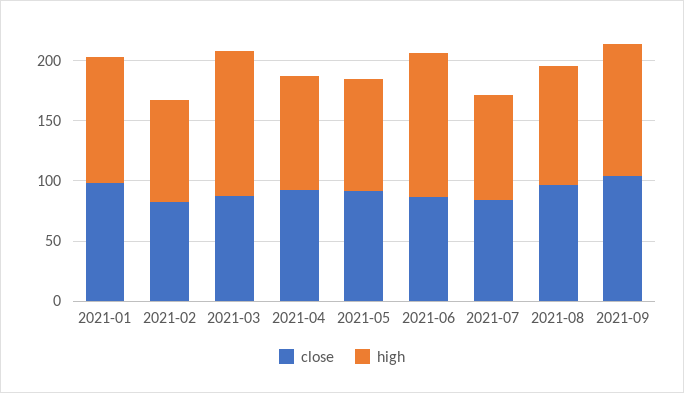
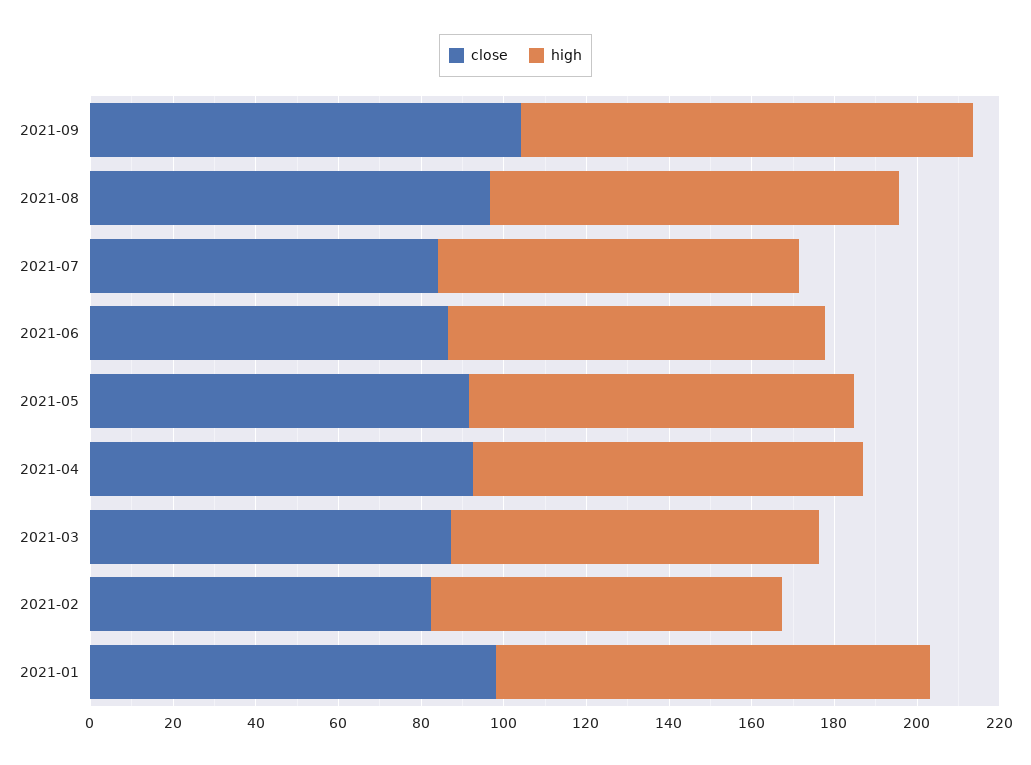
high, 2021-03: 120 -> 90
high, 2021-06: 120 -> 90

